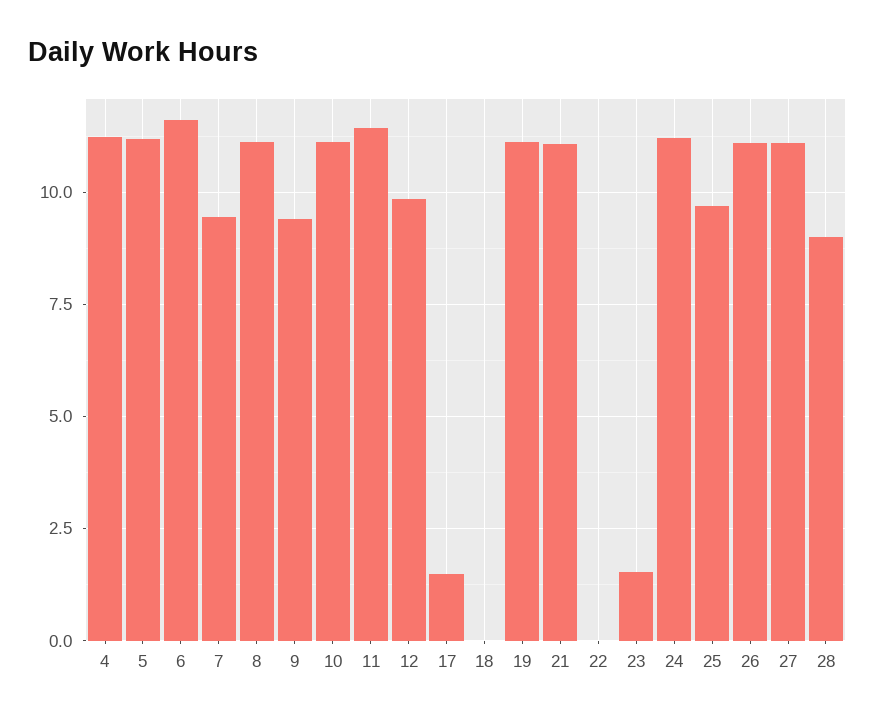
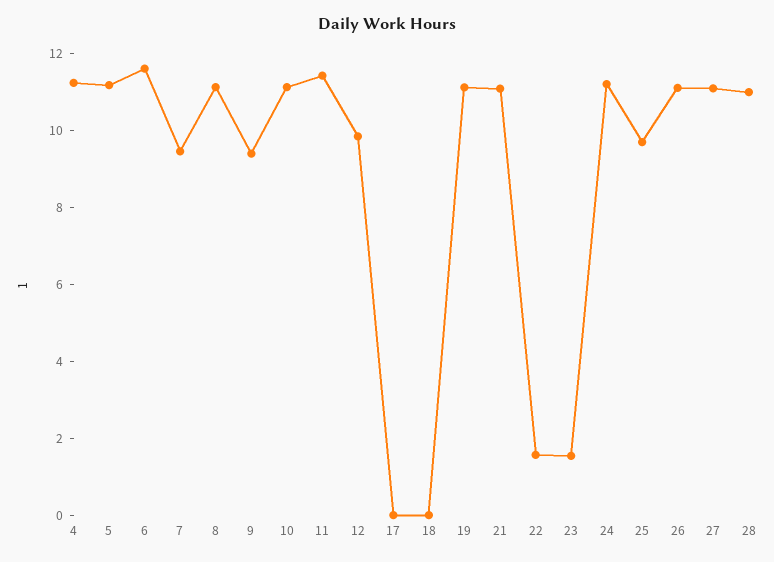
17: 1.5 -> 0
22: 0 -> 1.5
28: 9 -> 11

